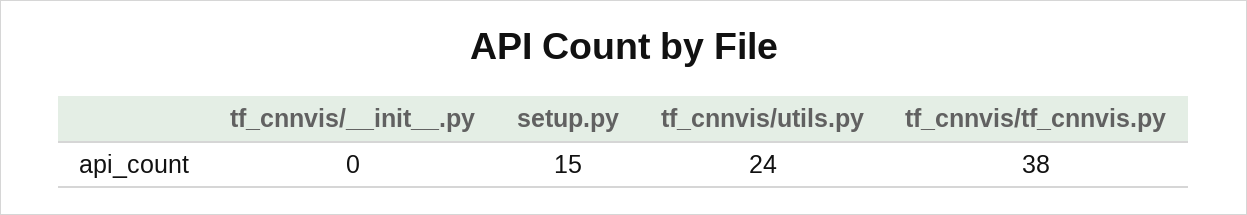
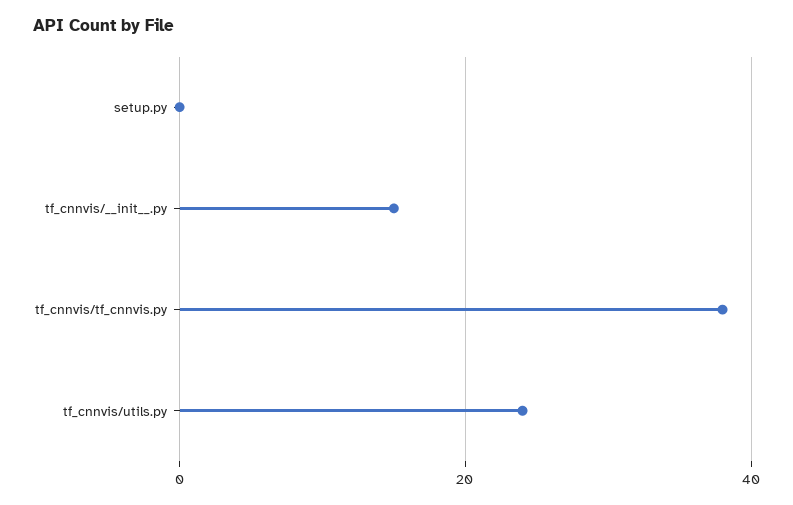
tf_cnnvis/__init__.py: 0 -> 15
setup.py: 15 -> 0

